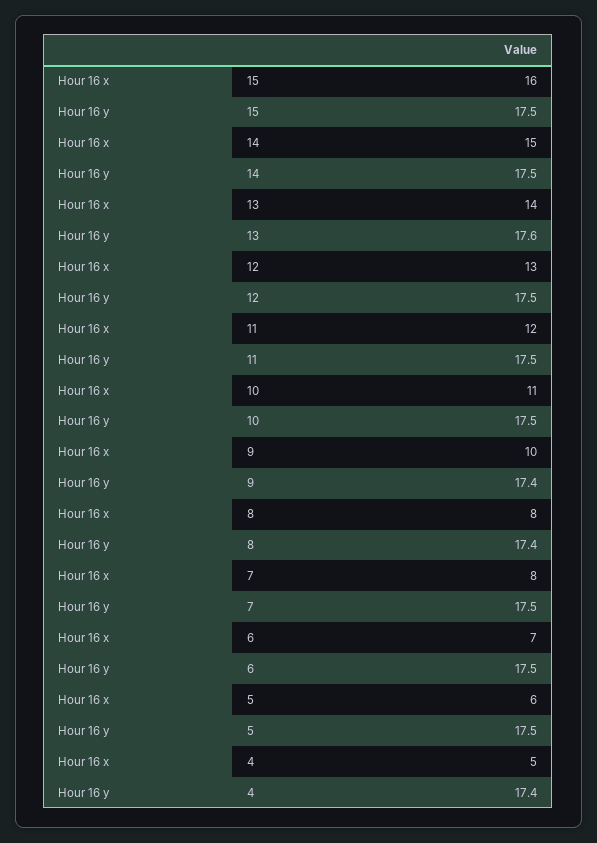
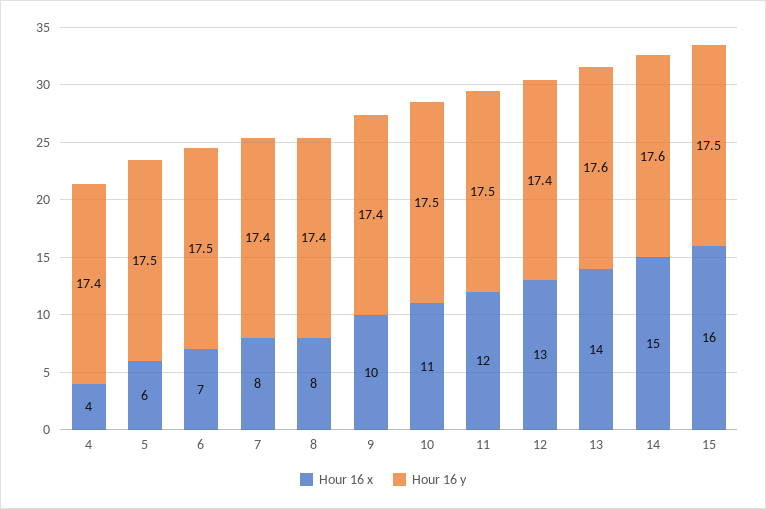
Hour 16 y, 14: 17.5 -> 17.6
Hour 16 y, 12: 17.5 -> 17.4
Hour 16 y, 7: 17.5 -> 17.4
Hour 16 x, 4: 5 -> 4

